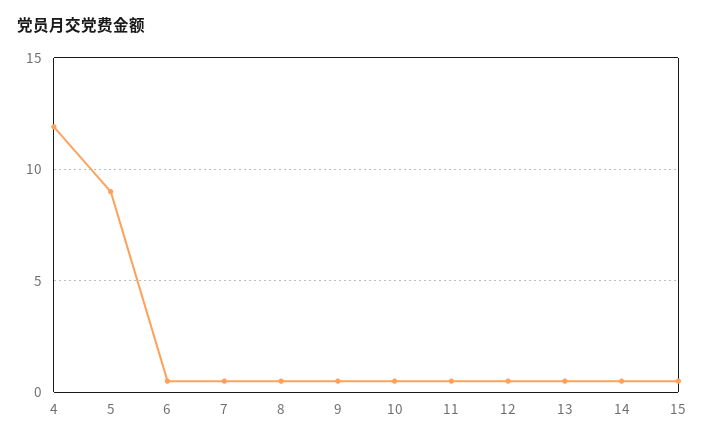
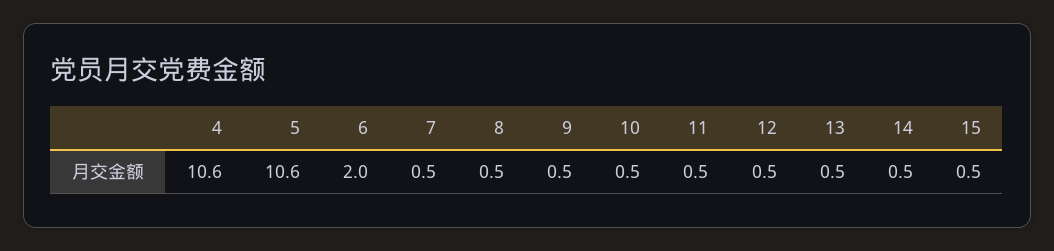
4: 12 -> 10.6
5: 9 -> 10.6
6: 0.5 -> 2

